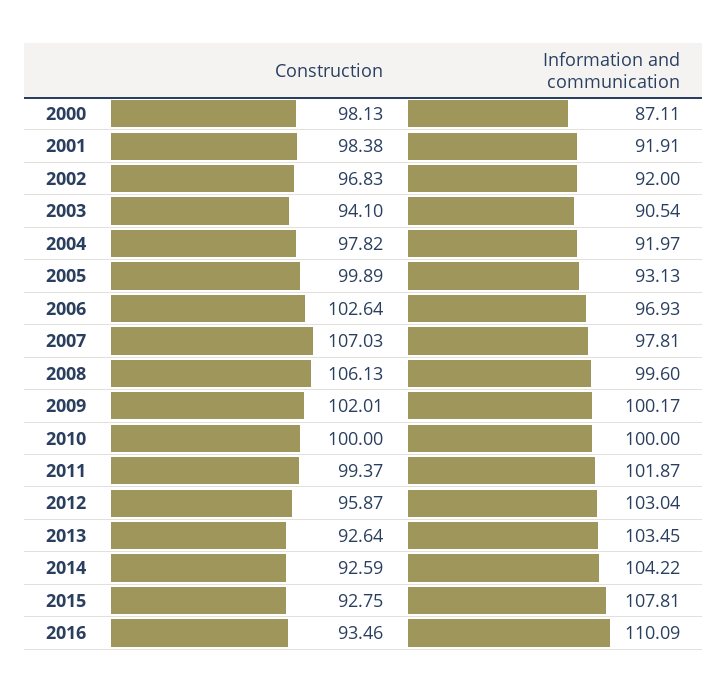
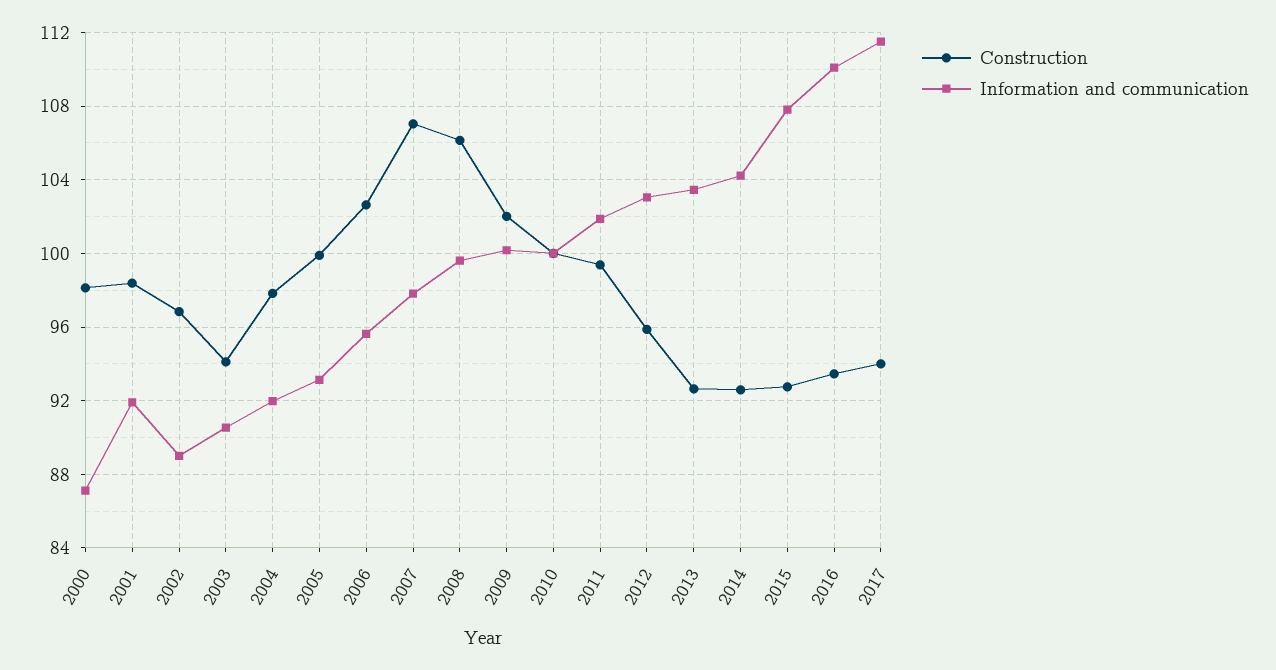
Information and communication, 2002: 92 -> 89
Information and communication, 2006: 96.93 -> 95.5
Construction, 2017: none -> 94
Information and communication, 2017: none -> 111.5

